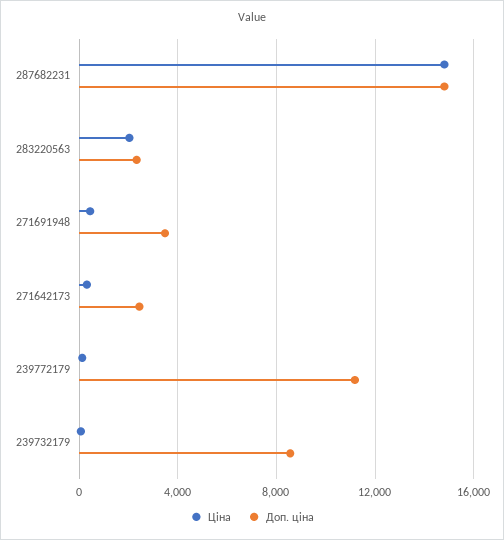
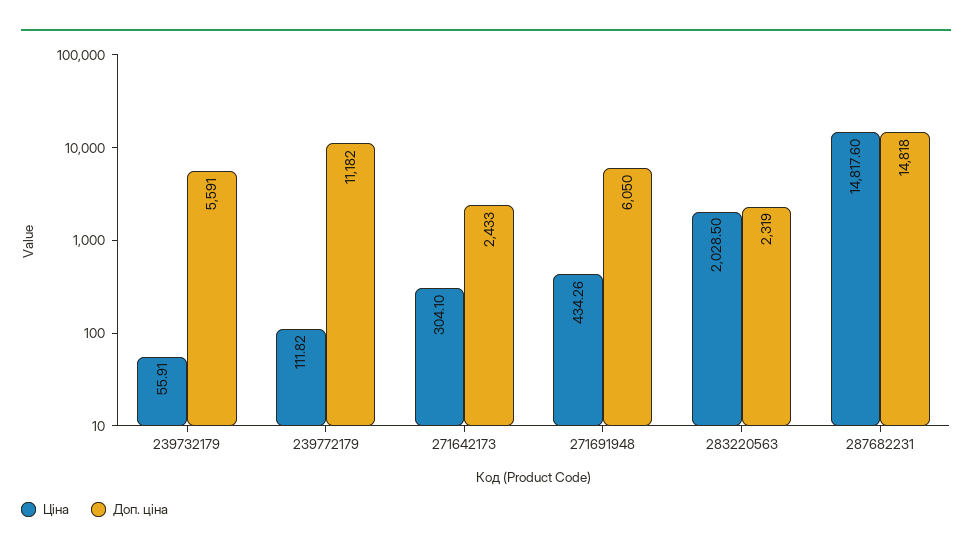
Доп. ціна, 271691948: 3500 -> 6050
Доп. ціна, 239732179: 8500 -> 5591

